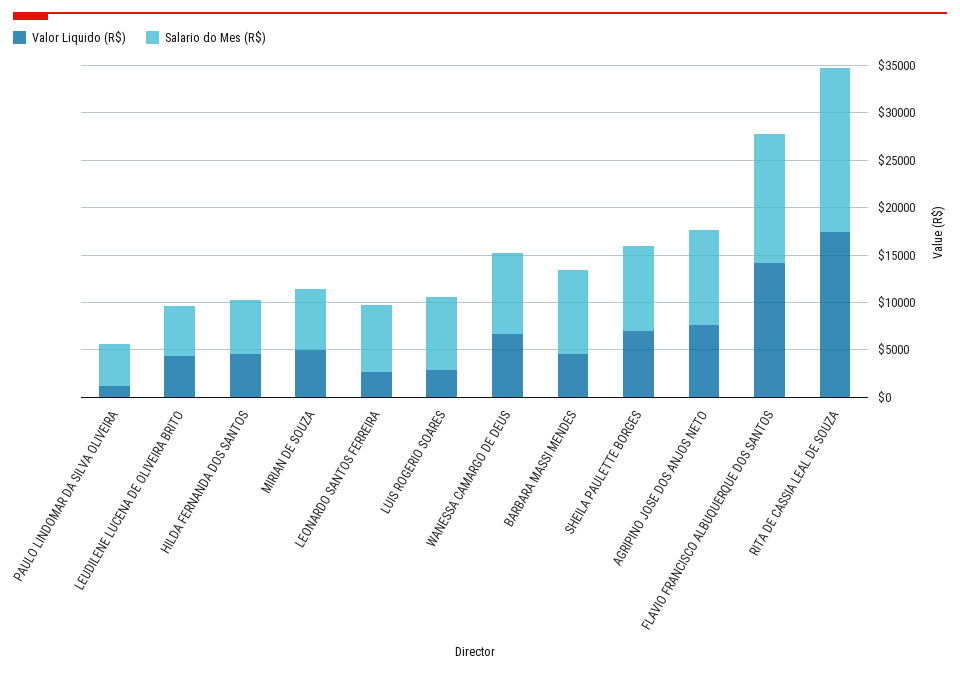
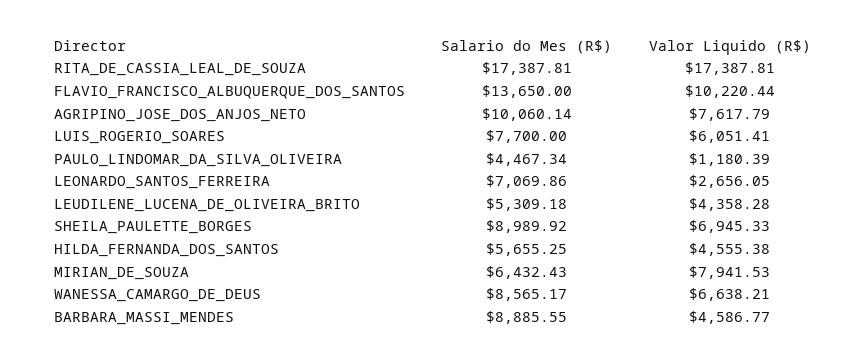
Valor Liquido (R$), MIRIAN DE SOUZA: 5000 -> 7941.53
Valor Liquido (R$), LUIS ROGERIO SOARES: 3000 -> 6051.41
Valor Liquido (R$), FLAVIO FRANCISCO ALBUQUERQUE DOS SANTOS: 14000 -> 10220.44

